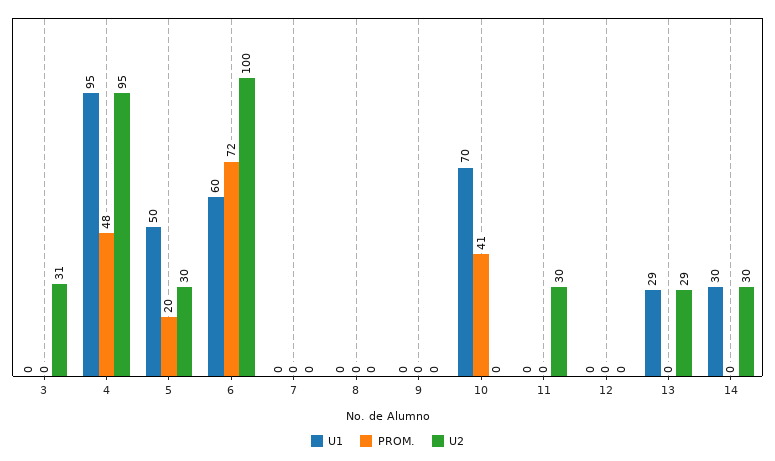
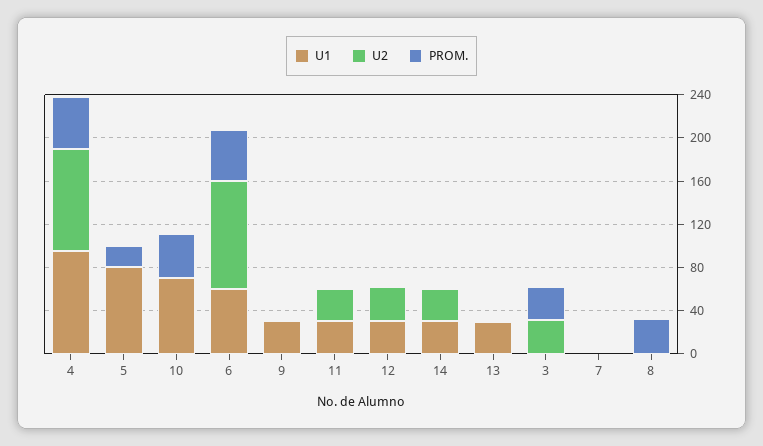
PROM., 3: 0 -> 30
U1, 5: 50 -> 80
U2, 5: 30 -> 0
PROM., 6: 72 -> 50
PROM., 8: 0 -> 30
U1, 9: 0 -> 30
U1, 11: 0 -> 30
U1, 12: 0 -> 30
U2, 12: 0 -> 30
U2, 13: 29 -> 0

